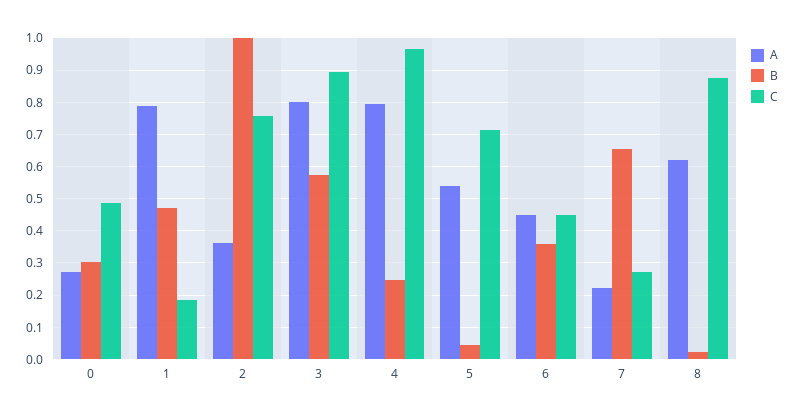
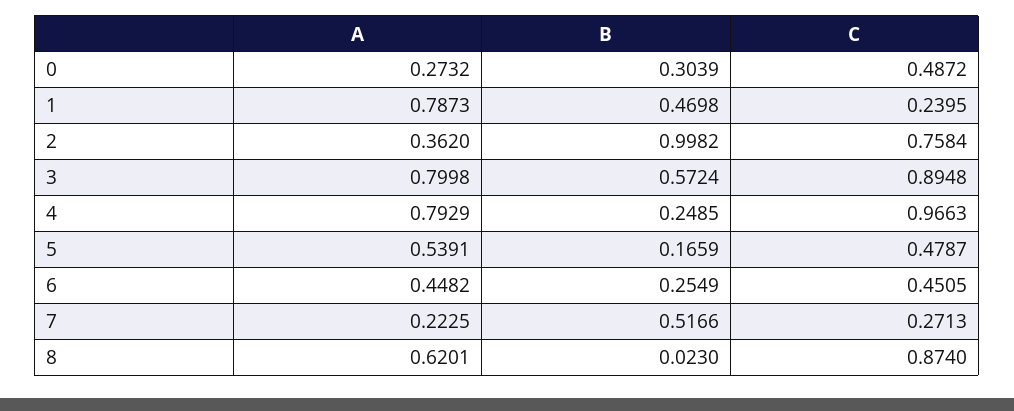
C, 1: 0.18 -> 0.2395
B, 5: 0.04 -> 0.1659
C, 5: 0.72 -> 0.4787
B, 6: 0.36 -> 0.2549
B, 7: 0.66 -> 0.5166

